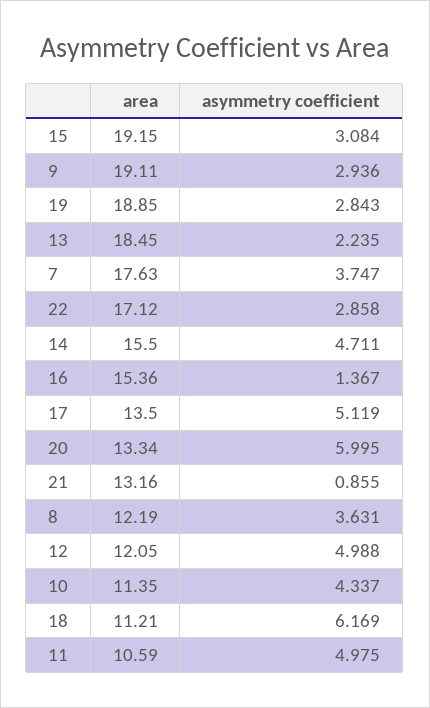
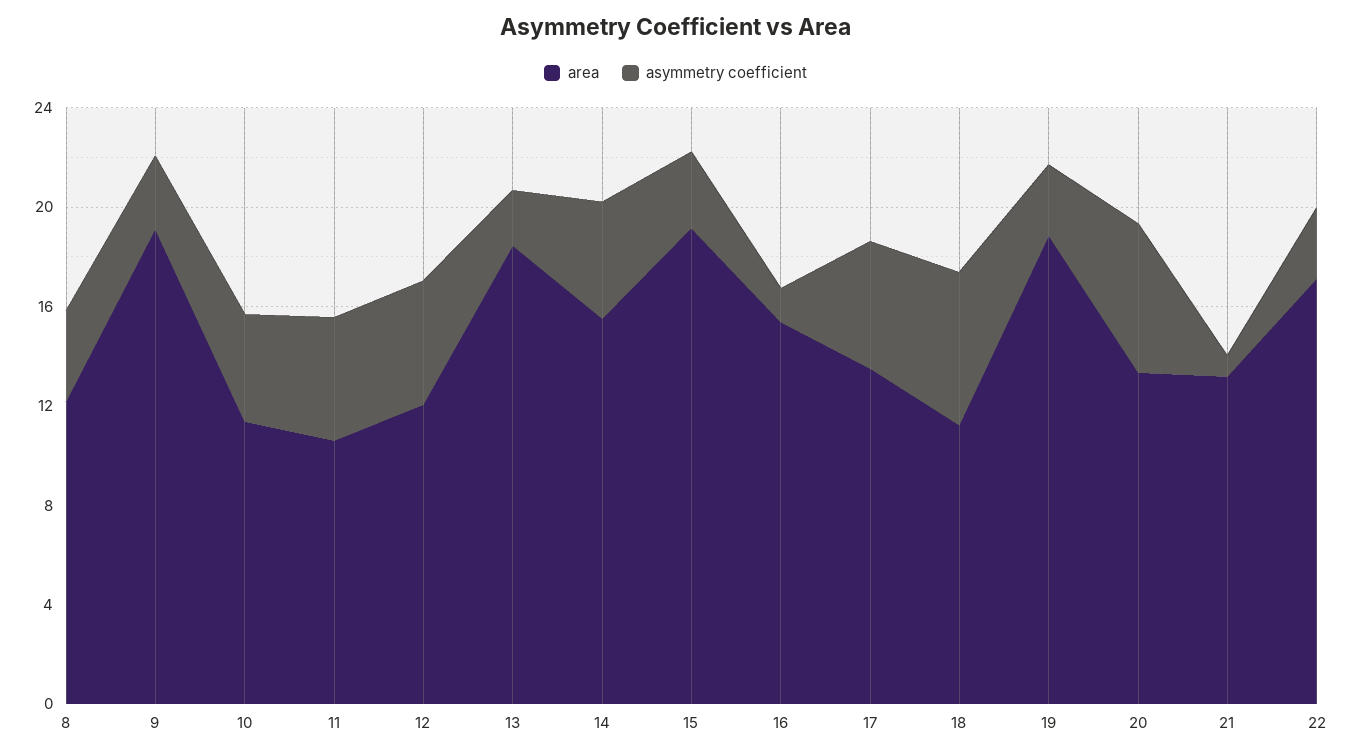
area, 7: 17.63 -> none
asymmetry coefficient, 7: 3.747 -> none

